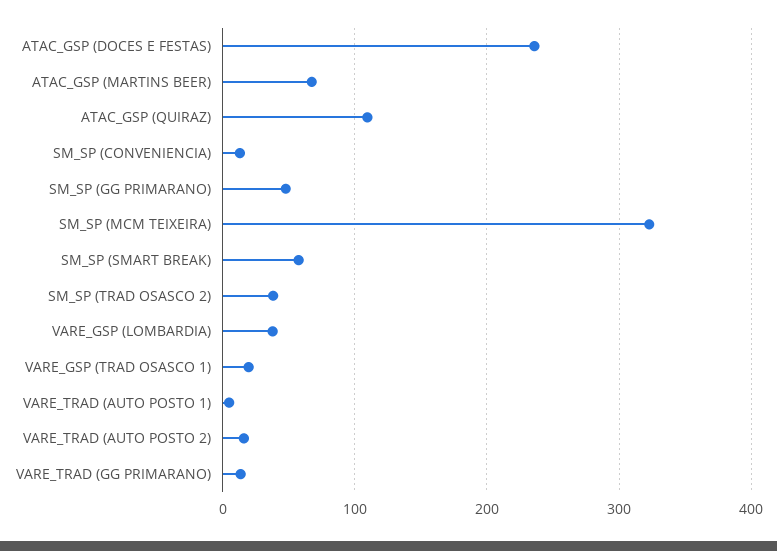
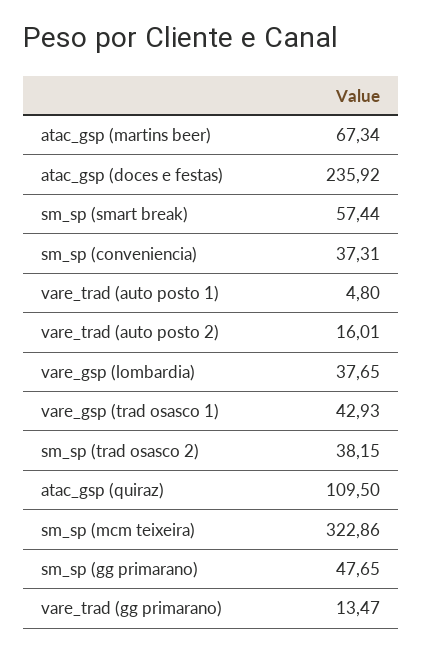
SM_SP (CONVENIENCIA): 10 -> 37.31
VARE_GSP (TRAD OSASCO 1): 20 -> 42.93

